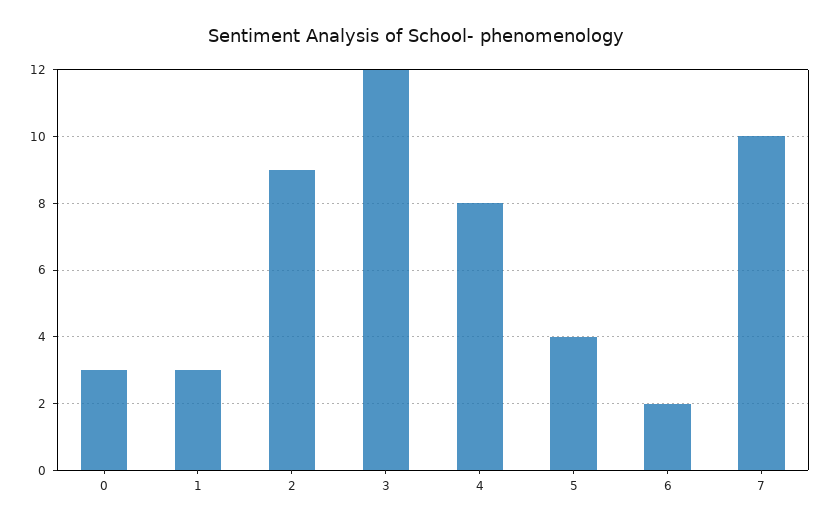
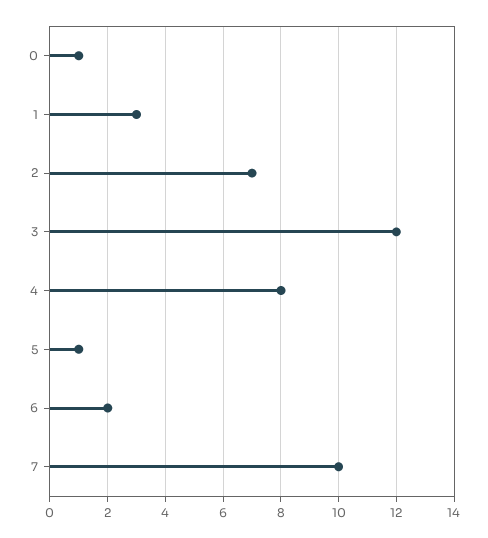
0: 3 -> 1
2: 9 -> 7
5: 4 -> 1

